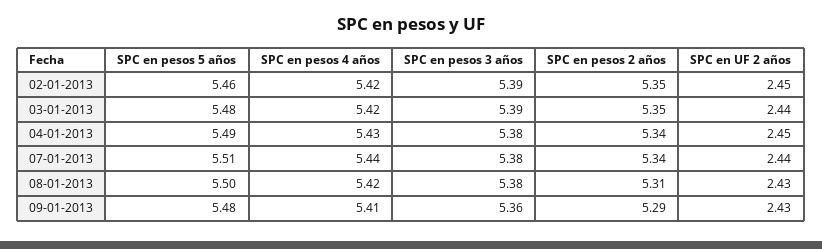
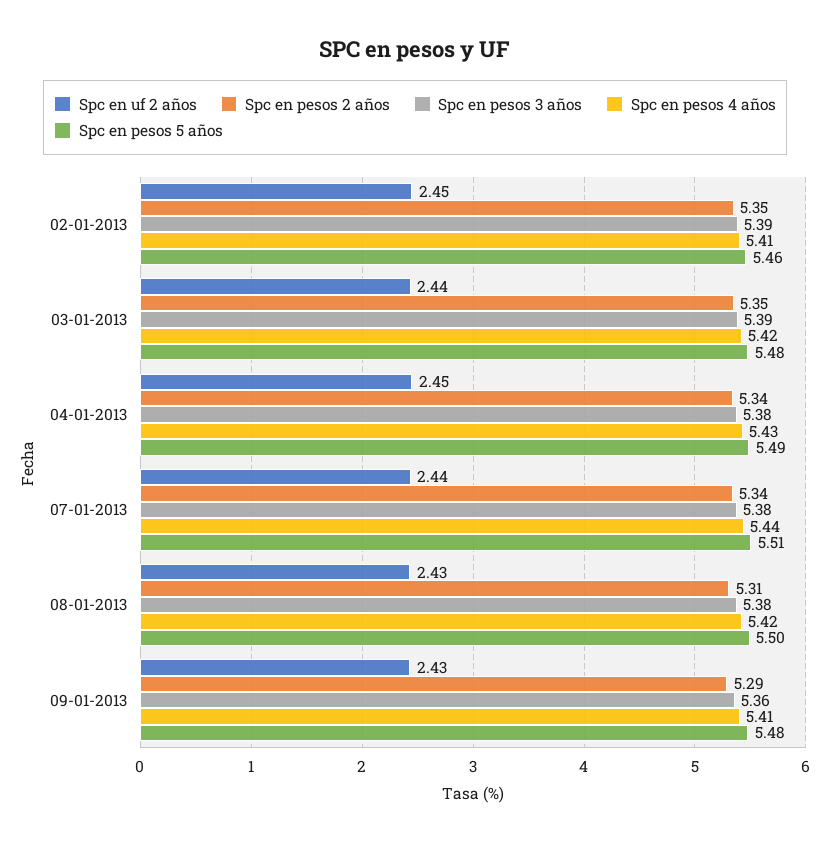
SPC en pesos 4 años, 02-01-2013: 5.42 -> 5.41

